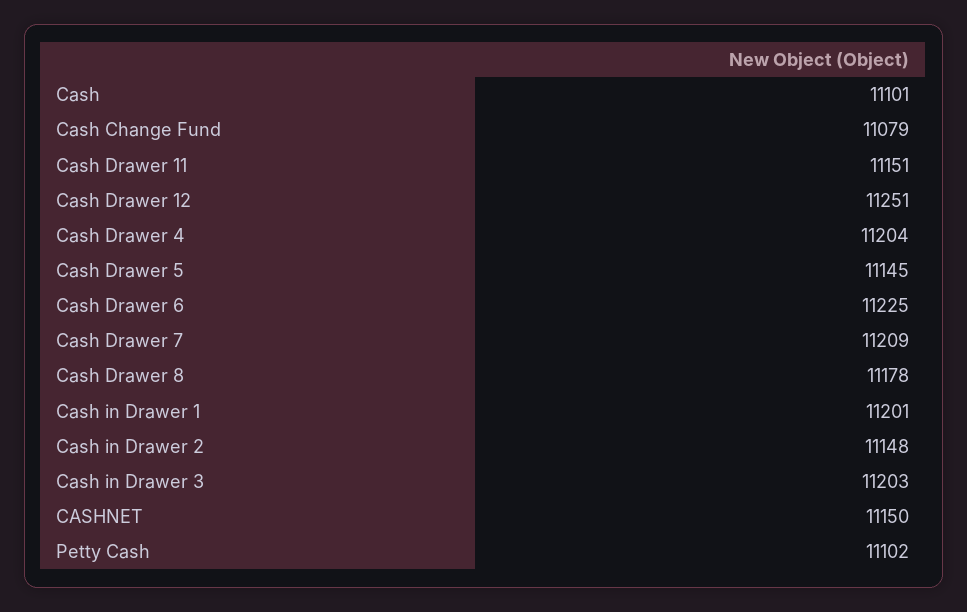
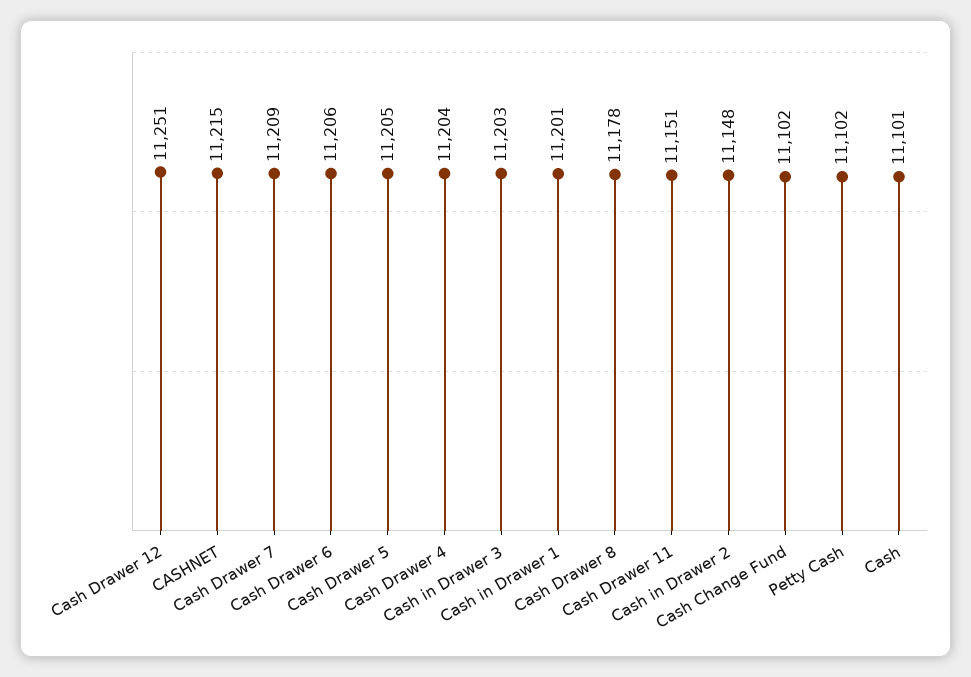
Cash Change Fund: 11079 -> 11102
Cash Drawer 5: 11145 -> 11205
Cash Drawer 6: 11225 -> 11206
CASHNET: 11150 -> 11215

